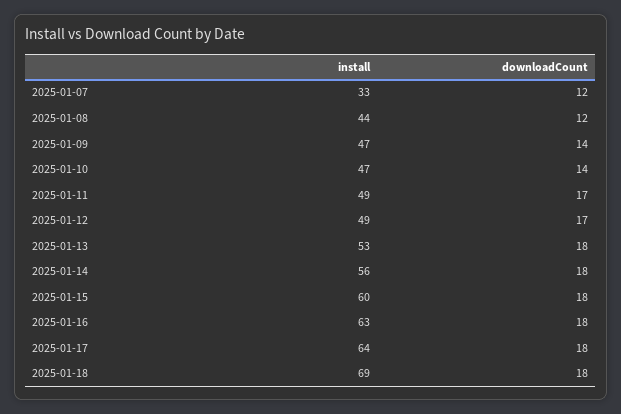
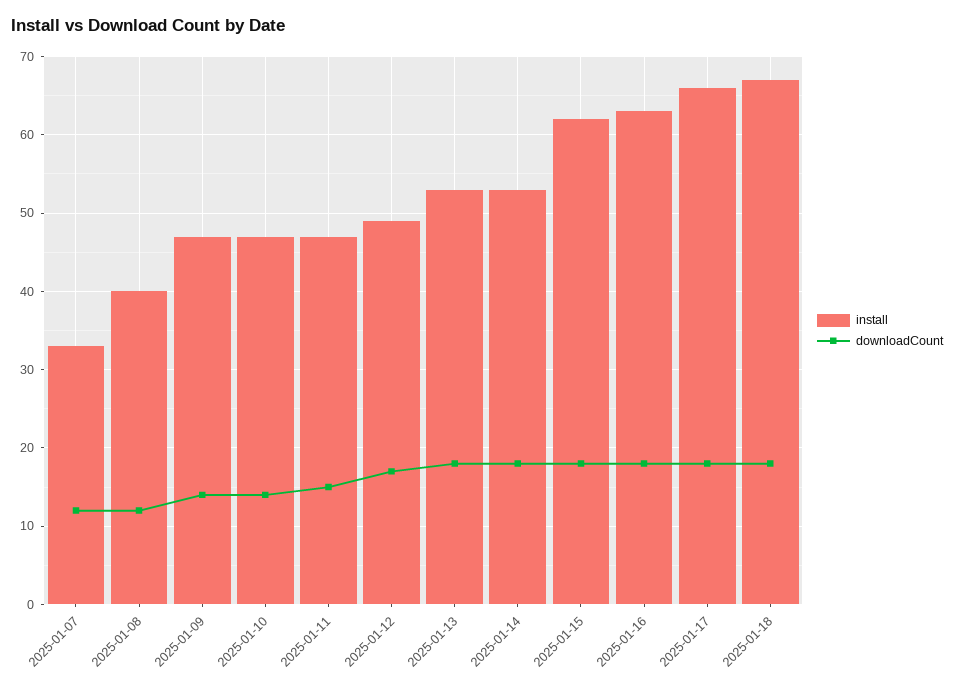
install, 2025-01-08: 44 -> 40
install, 2025-01-11: 49 -> 47
downloadCount, 2025-01-11: 17 -> 15
install, 2025-01-14: 56 -> 53
install, 2025-01-15: 60 -> 62
install, 2025-01-17: 64 -> 66
install, 2025-01-18: 69 -> 67

